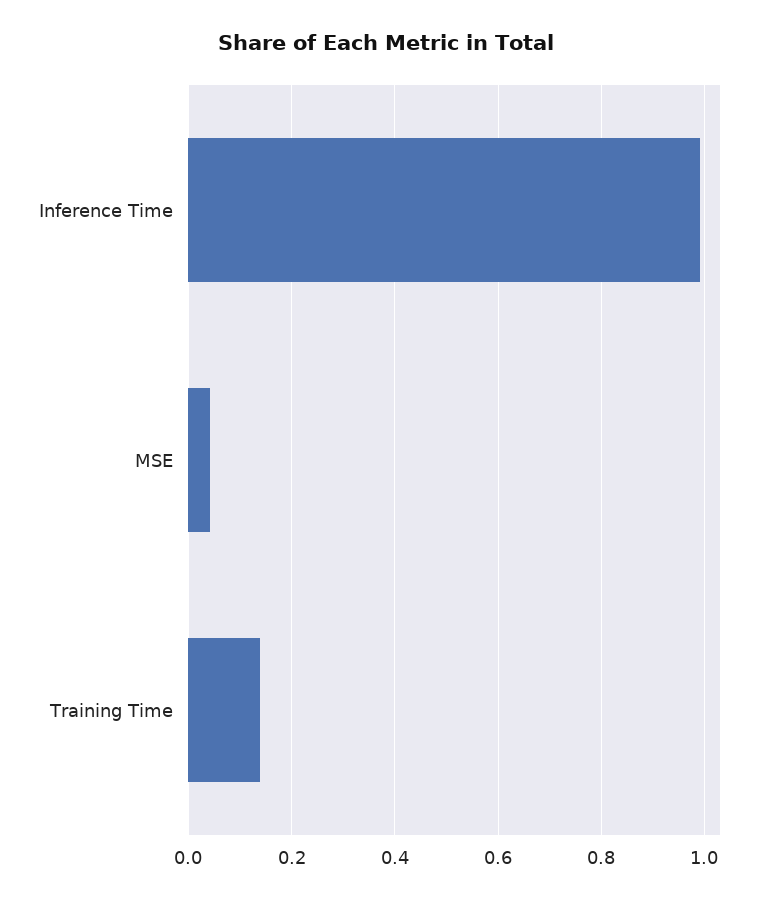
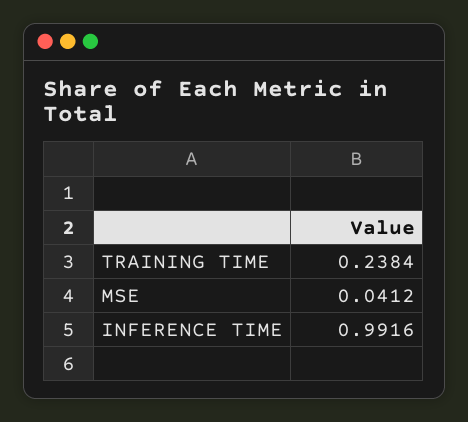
Training Time: 0.14 -> 0.2384

